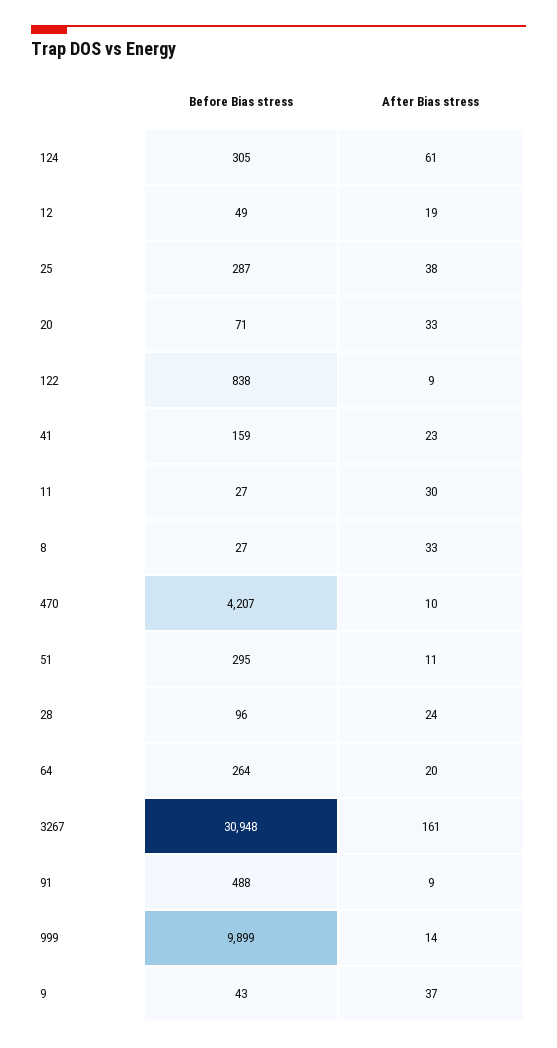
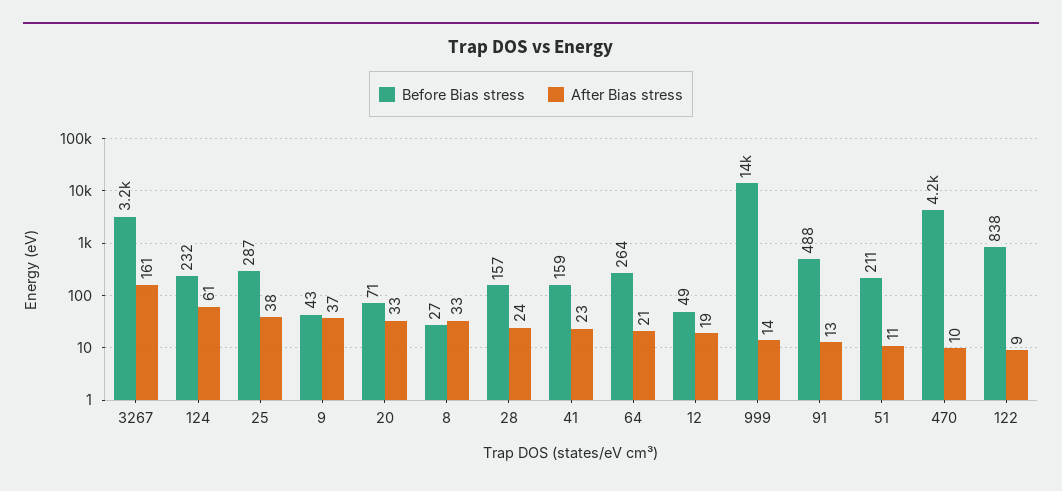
Before Bias stress, 124: 305 -> 232
Before Bias stress, 11: 27 -> none
After Bias stress, 11: 30 -> none
Before Bias stress, 51: 295 -> 211
Before Bias stress, 28: 96 -> 157
After Bias stress, 64: 20 -> 21
Before Bias stress, 3267: 30948 -> 3200
After Bias stress, 91: 9 -> 13
Before Bias stress, 999: 9899 -> 14000

